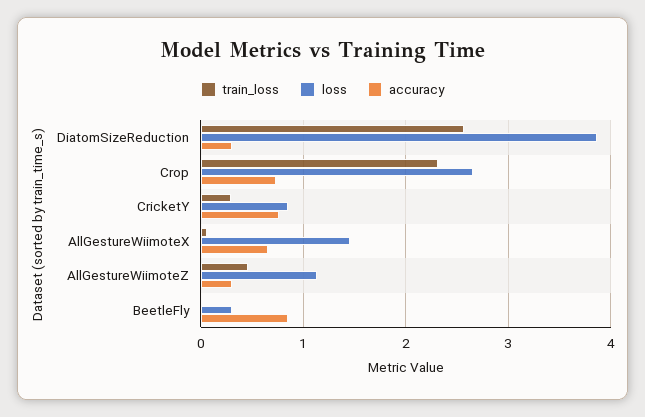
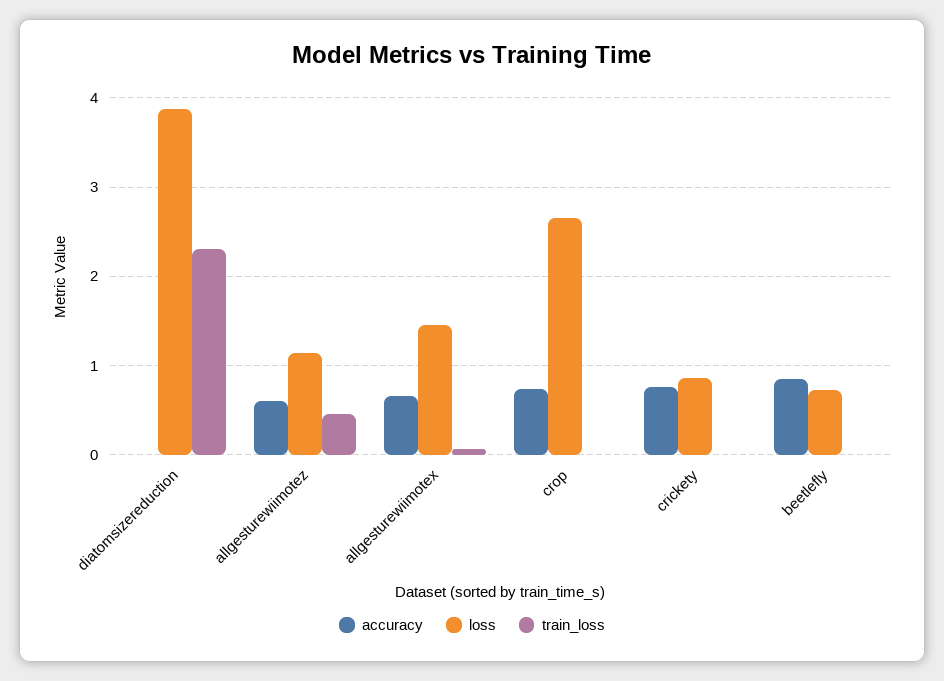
train_loss, DiatomSizeReduction: 2.6 -> 2.3
accuracy, DiatomSizeReduction: 0.3 -> 0
train_loss, Crop: 2.3 -> 0
train_loss, CricketY: 0.3 -> 0
accuracy, AllGestureWiimoteZ: 0.3 -> 0.6
loss, BeetleFly: 0.3 -> 0.7

